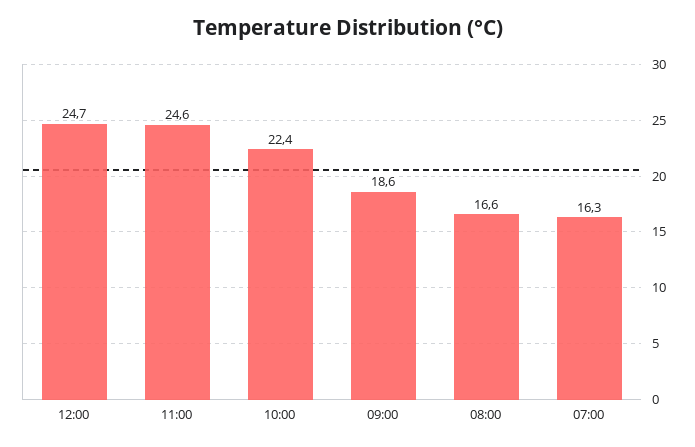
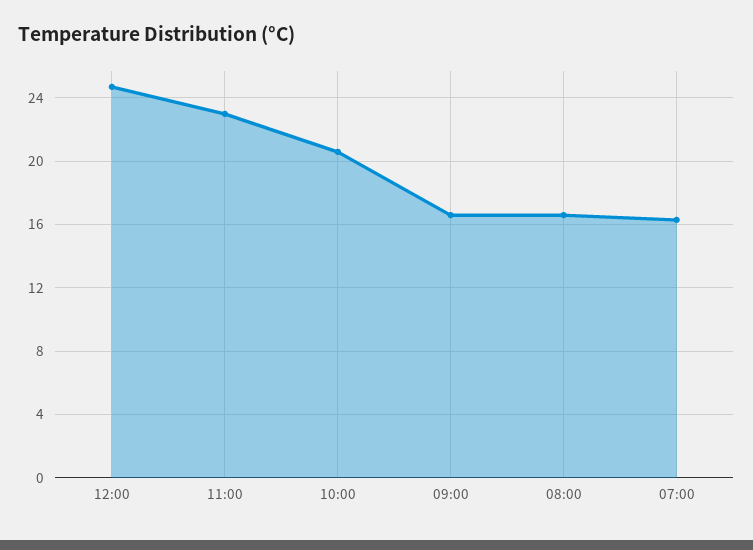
11:00: 24.6 -> 23
10:00: 22.4 -> 20.5
09:00: 18.6 -> 16.5

